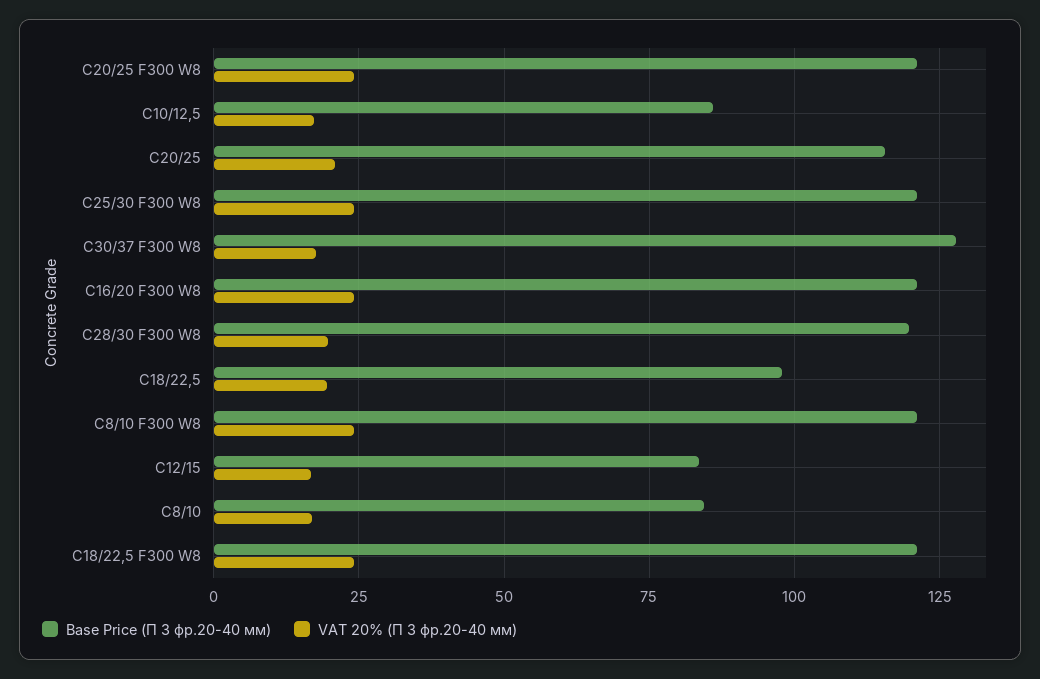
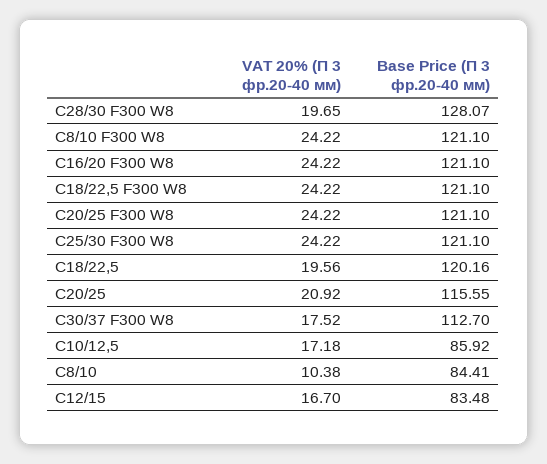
Base Price (П 3 фр.20-40 мм), С30/37 F300 W8: 127.5 -> 112.7
Base Price (П 3 фр.20-40 мм), С28/30 F300 W8: 120 -> 128.07
Base Price (П 3 фр.20-40 мм), С18/22,5: 97.5 -> 120.16
VAT 20% (П 3 фр.20-40 мм), С8/10: 17.5 -> 10.38

